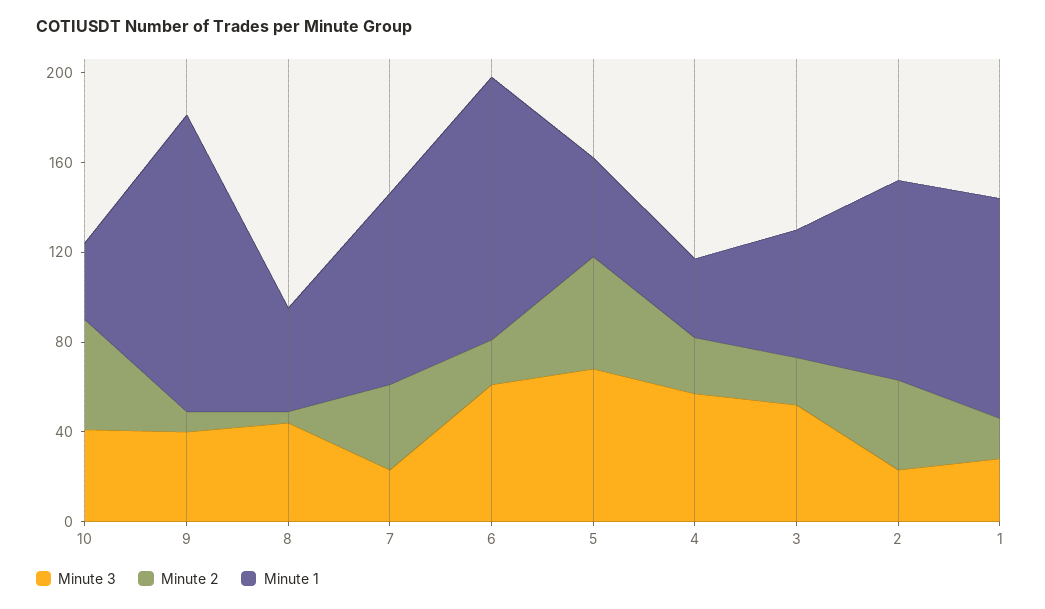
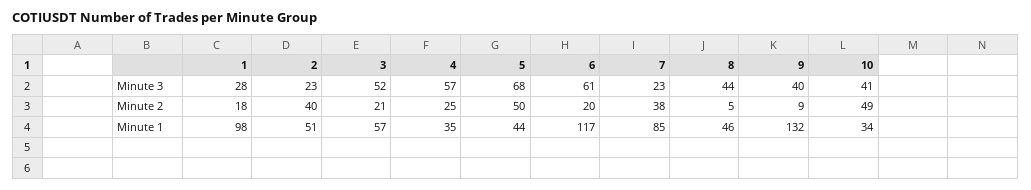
Minute 1, 2: 90 -> 51

